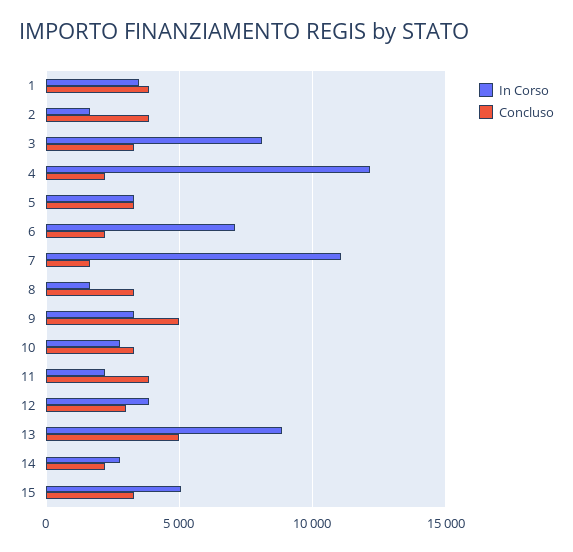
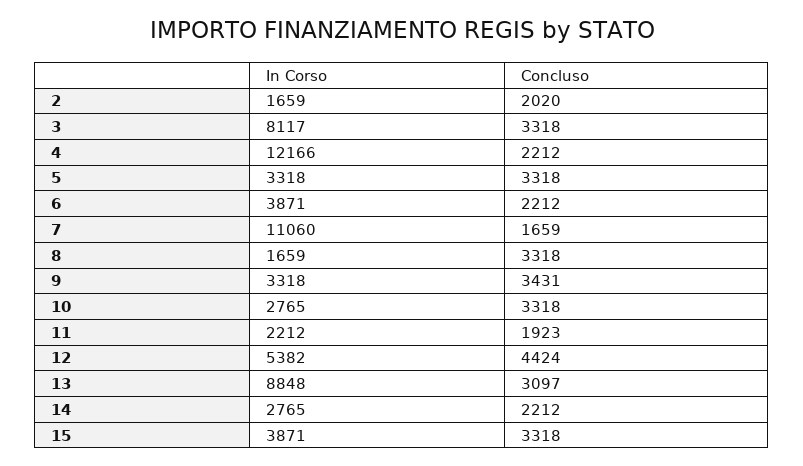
In Corso, 1: 3500 -> none
Concluso, 1: 4000 -> none
Concluso, 2: 4000 -> 2020
In Corso, 6: 7000 -> 3871
Concluso, 9: 5000 -> 3431
Concluso, 11: 4000 -> 1923
In Corso, 12: 4000 -> 5382
Concluso, 12: 3000 -> 4424
Concluso, 13: 5000 -> 3097
In Corso, 15: 5000 -> 3871

